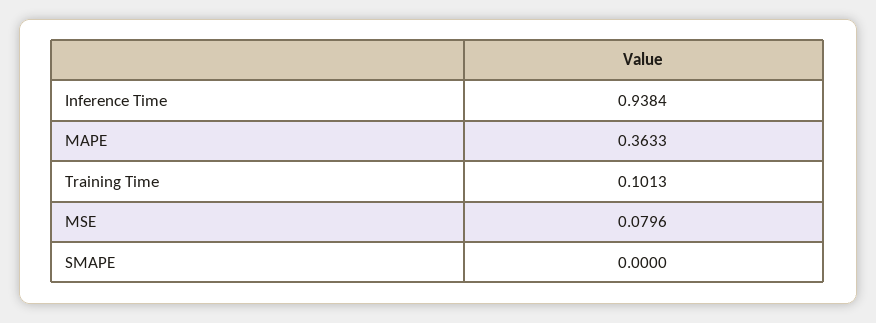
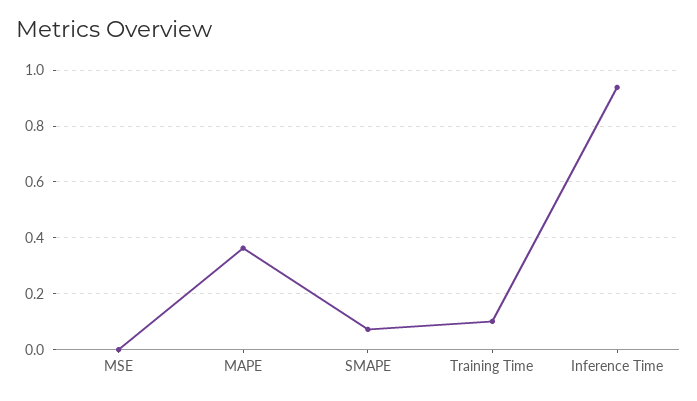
MSE: 0.0796 -> 0
SMAPE: 0 -> 0.075

